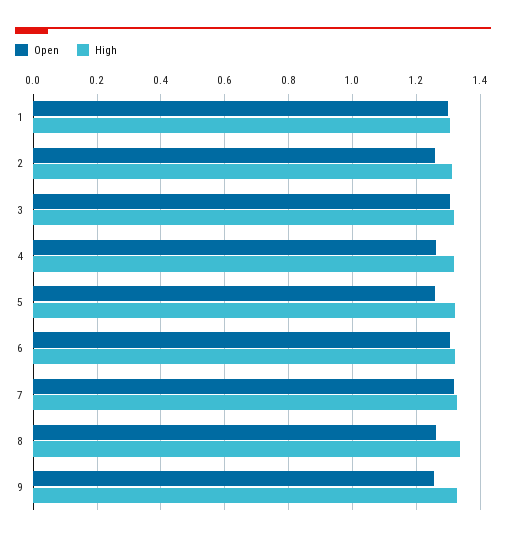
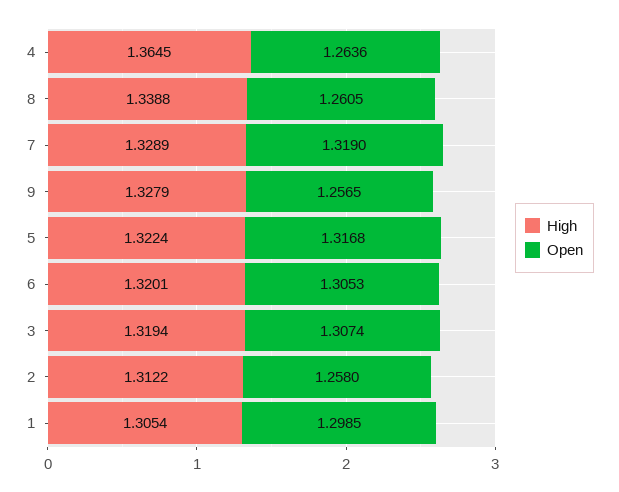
High, 4: 1.32 -> 1.3645
Open, 5: 1.26 -> 1.3168

